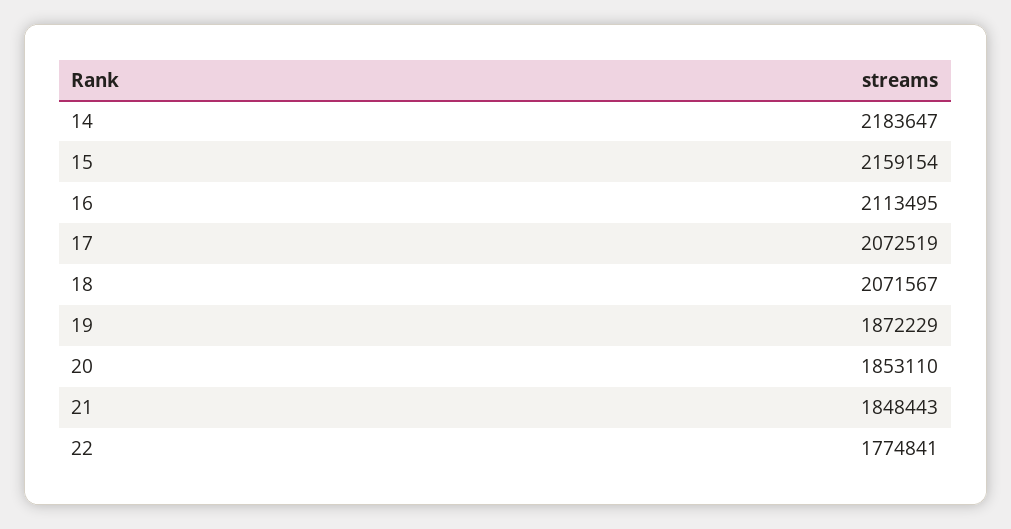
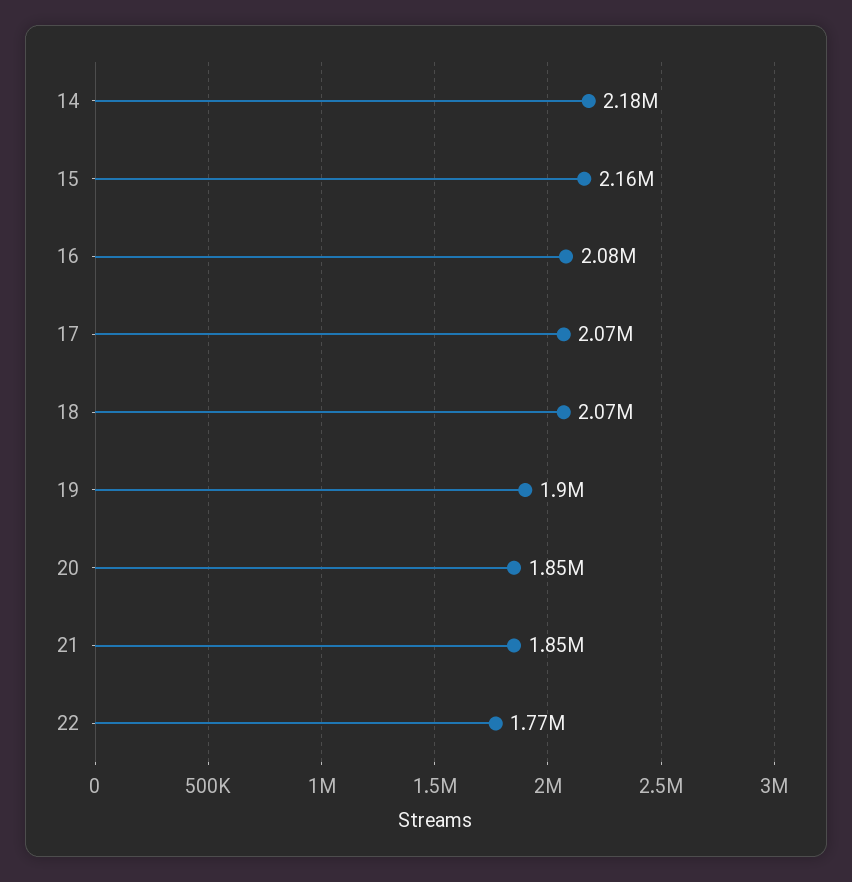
16: 2113495 -> 2080000
19: 1872229 -> 1900000

